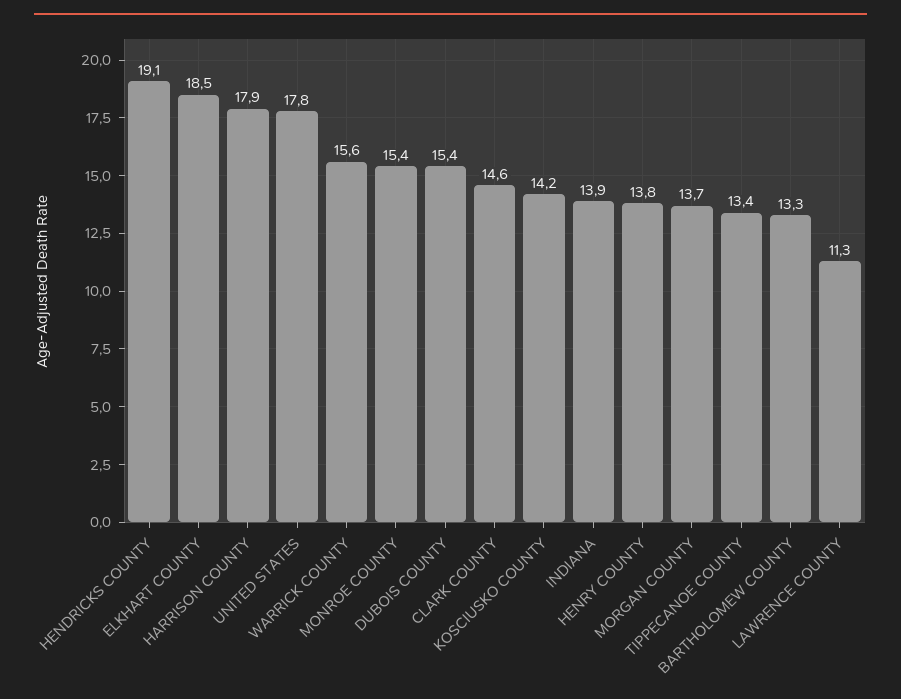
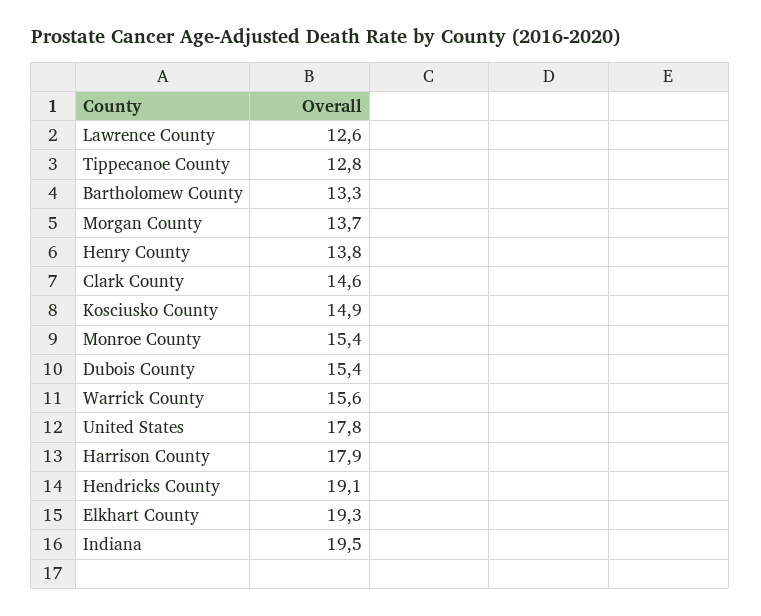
ELKHART COUNTY: 18.5 -> 19.3
KOSCIUSKO COUNTY: 14.2 -> 14.9
INDIANA: 13.9 -> 19.5
TIPPECANOE COUNTY: 13.4 -> 12.8
LAWRENCE COUNTY: 11.3 -> 12.6

